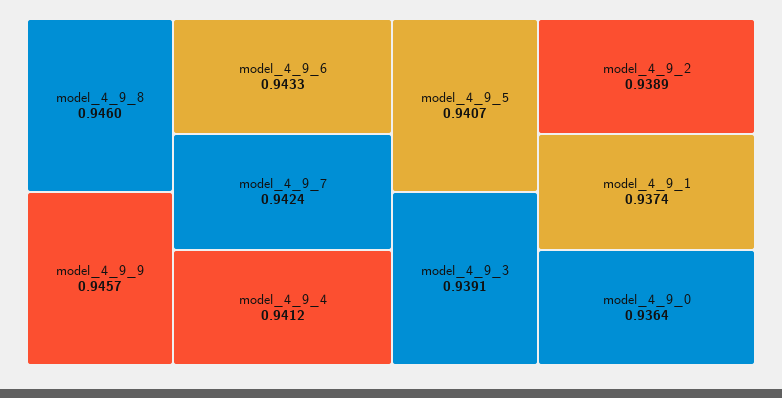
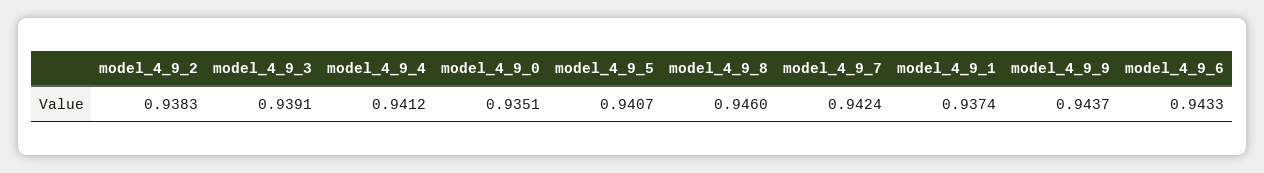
model_4_9_9: 0.9457 -> 0.9437
model_4_9_2: 0.9389 -> 0.9383
model_4_9_0: 0.9364 -> 0.9351

